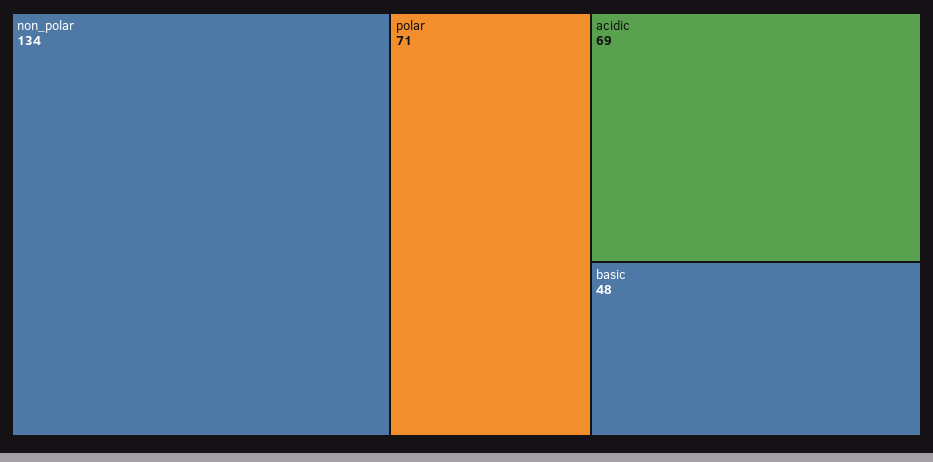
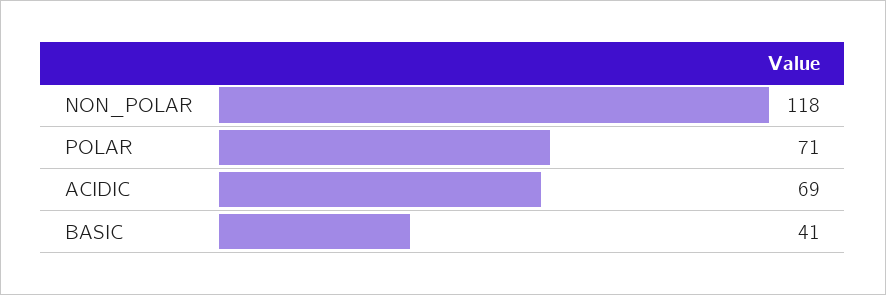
non_polar: 134 -> 118
basic: 48 -> 41

